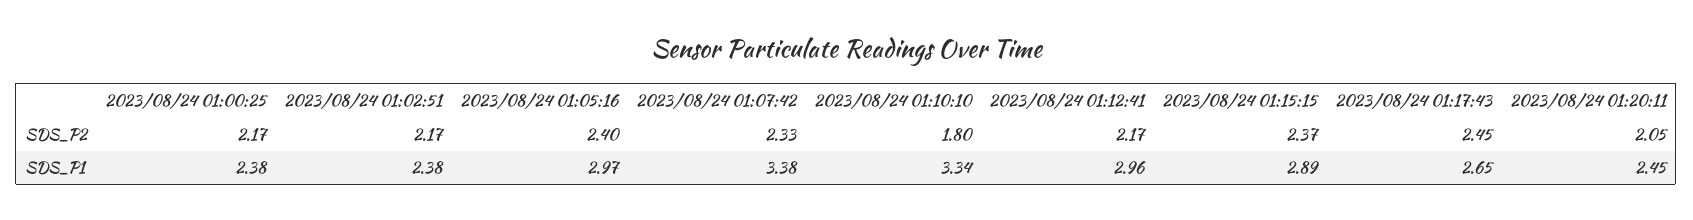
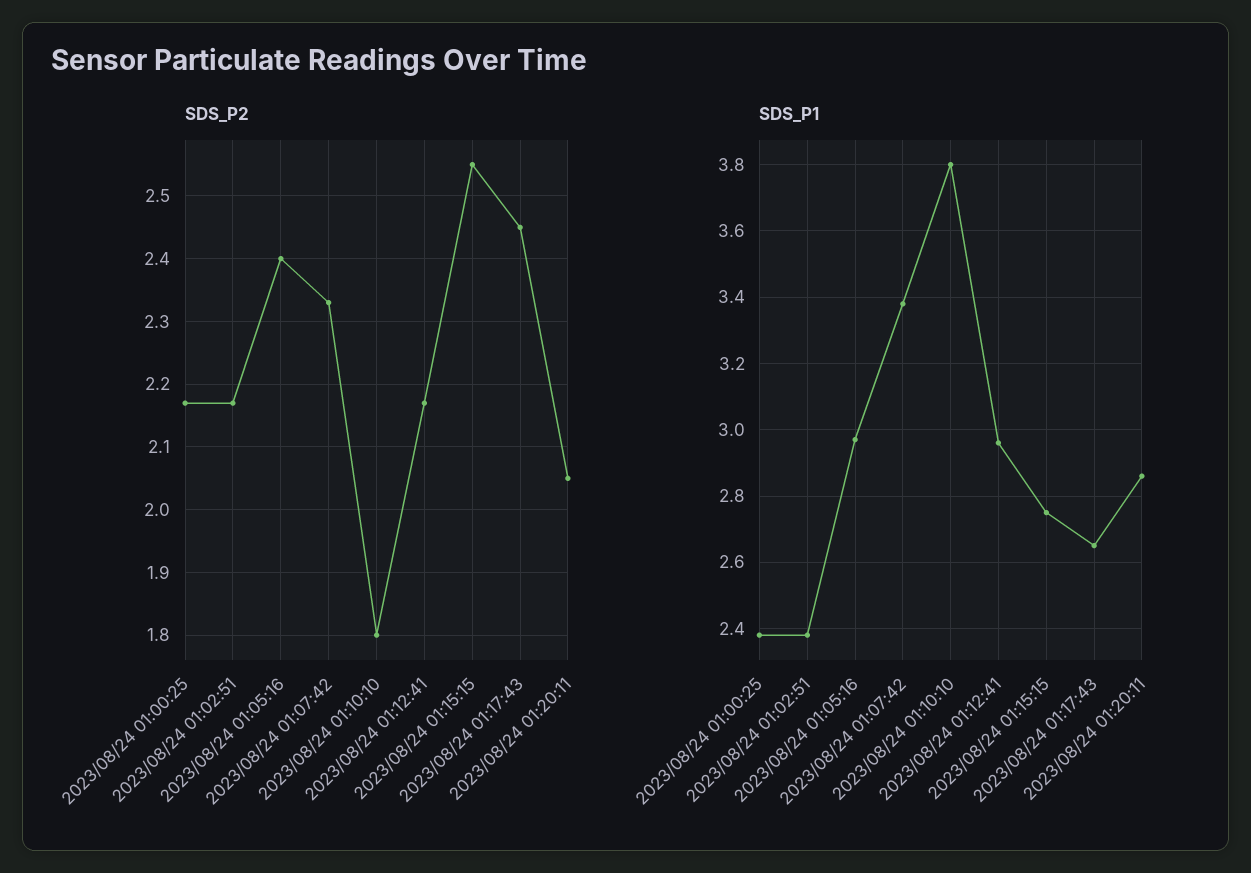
SDS_P2, 2023/08/24 01:15:15: 2.37 -> 2.55
SDS_P1, 2023/08/24 01:10:10: 3.34 -> 3.8
SDS_P1, 2023/08/24 01:15:15: 2.89 -> 2.75
SDS_P1, 2023/08/24 01:20:11: 2.45 -> 2.85

